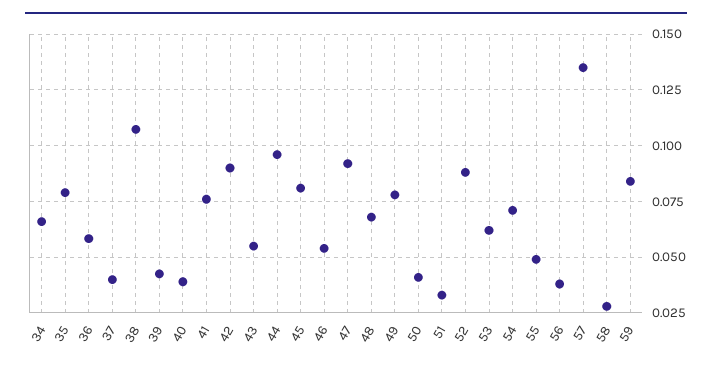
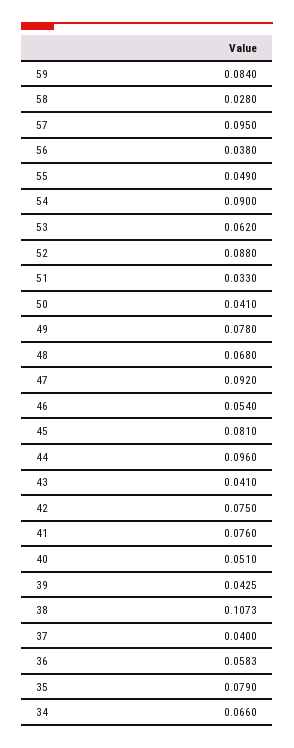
40: 0.04 -> 0.051
42: 0.09 -> 0.075
43: 0.055 -> 0.041
54: 0.07 -> 0.09
57: 0.135 -> 0.095

